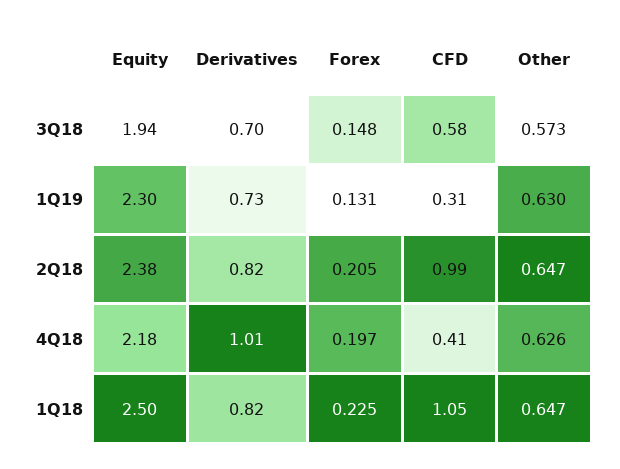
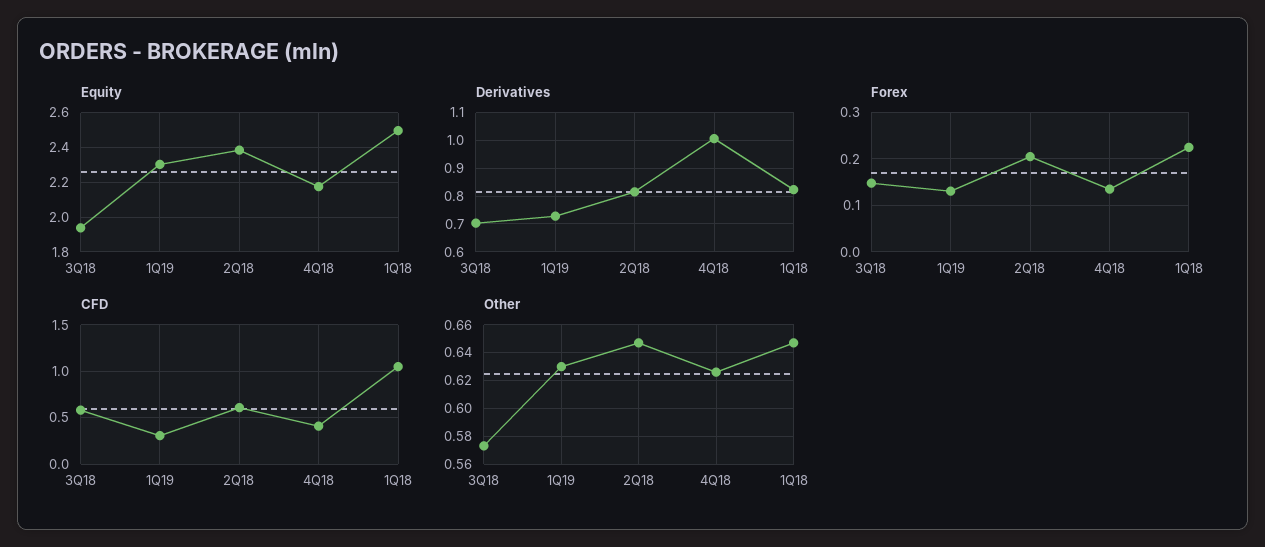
CFD, 2Q18: 0.99 -> 0.6
Forex, 4Q18: 0.197 -> 0.14

